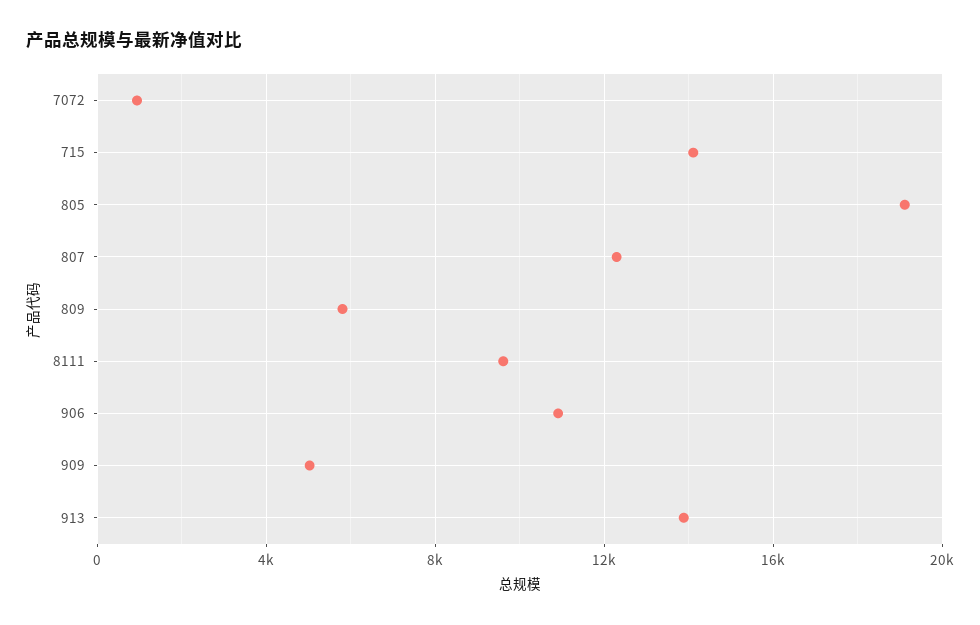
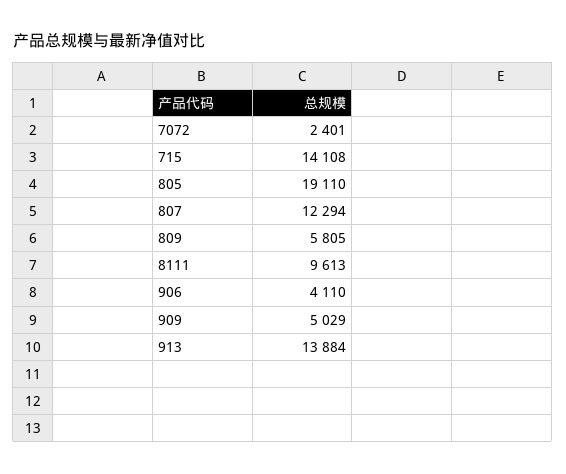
7072: 1000 -> 2401
906: 11000 -> 4110

